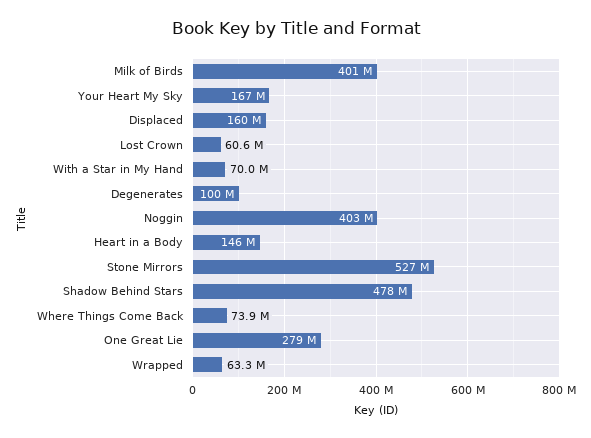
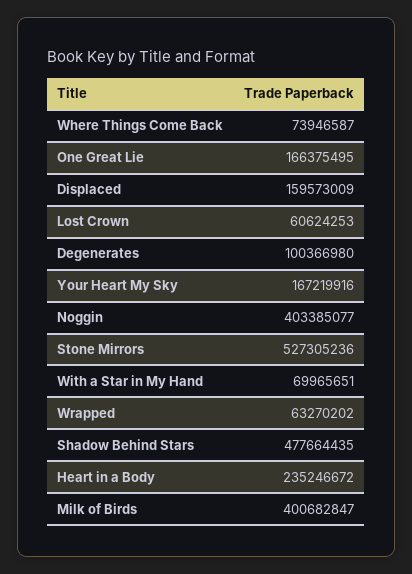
Heart in a Body: 146000000 -> 235246672
One Great Lie: 279000000 -> 166375495

